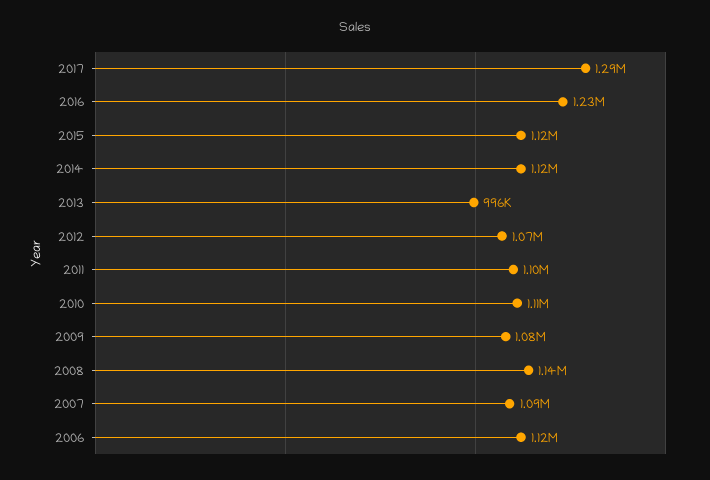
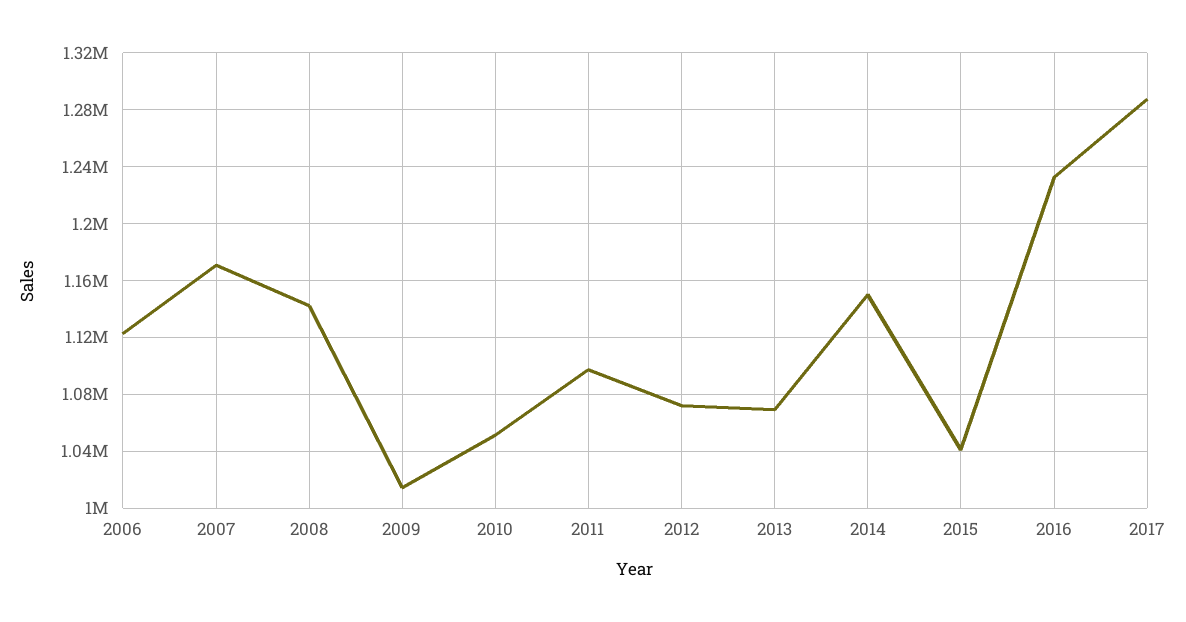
2015: 1120000 -> 1040000
2014: 1120000 -> 1150000
2013: 996000 -> 1070000
2010: 1110000 -> 1050000
2009: 1080000 -> 1015000
2007: 1090000 -> 1170000

